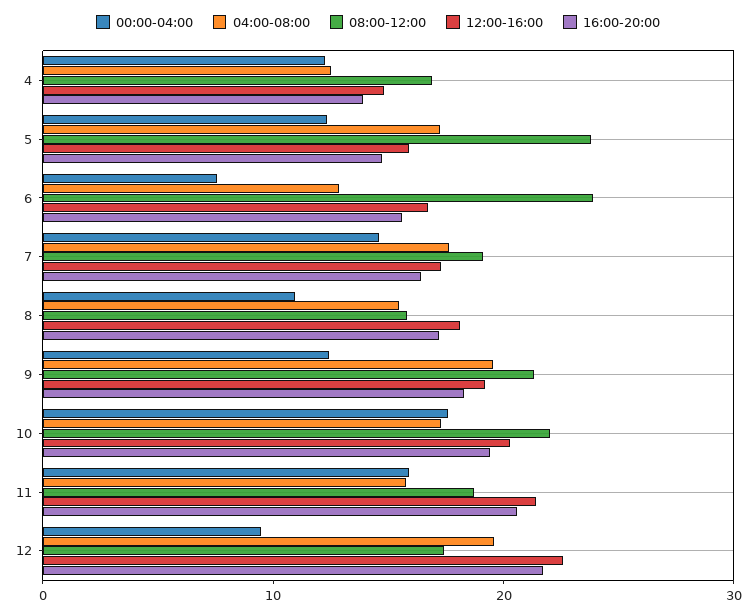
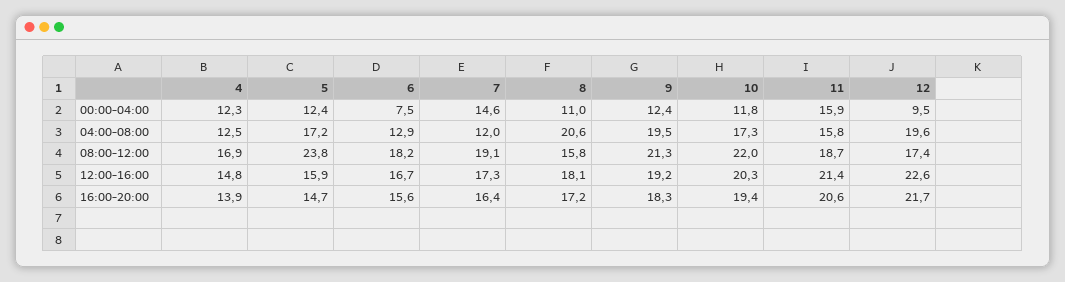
08:00-12:00, 6: 24 -> 18.2
04:00-08:00, 7: 18 -> 12
04:00-08:00, 8: 16 -> 20.6
00:00-04:00, 10: 18 -> 11.8

